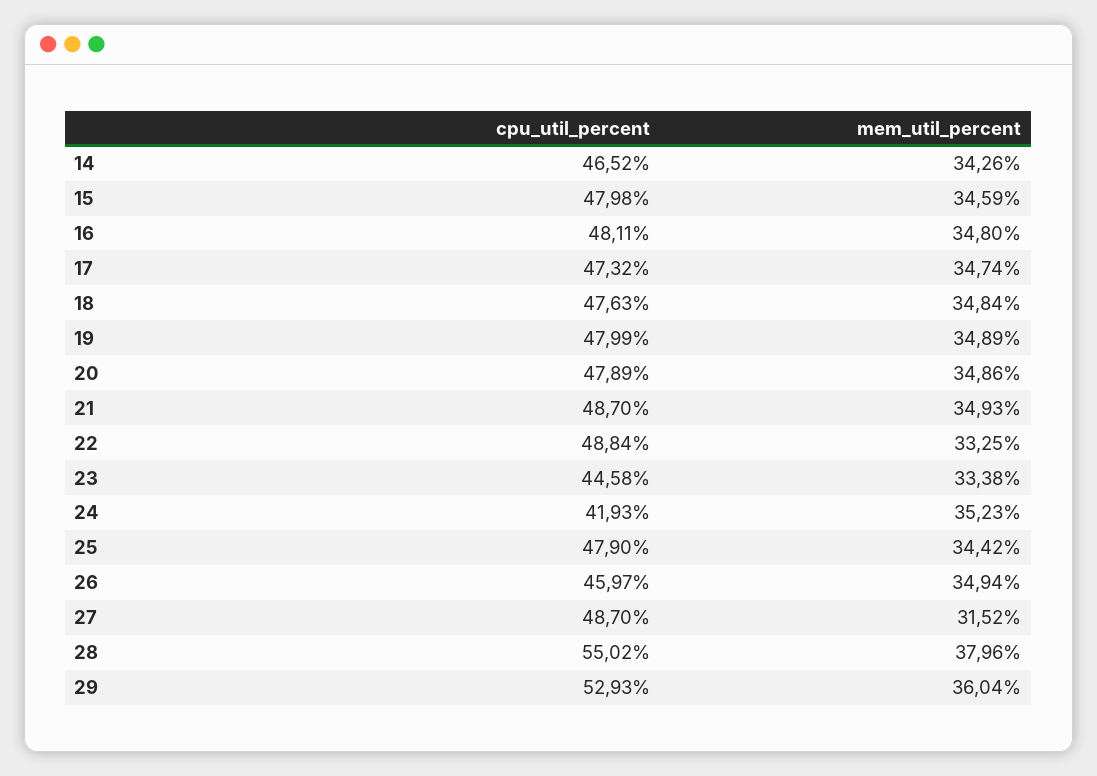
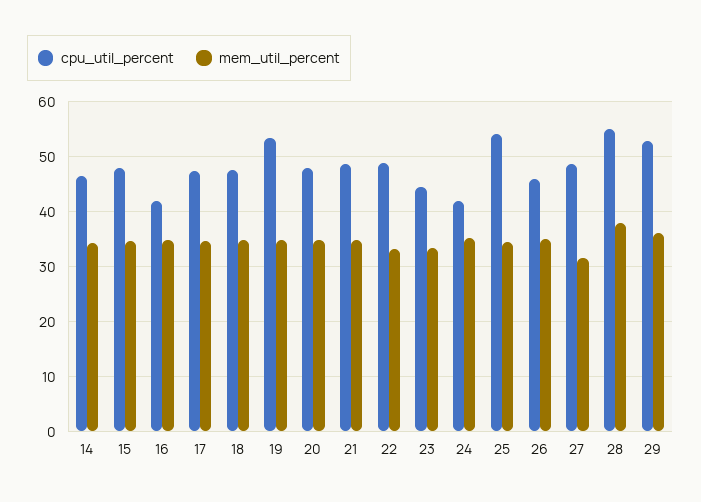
cpu_util_percent, 16: 48.11 -> 42
cpu_util_percent, 19: 47.99 -> 54
cpu_util_percent, 25: 47.9 -> 54

